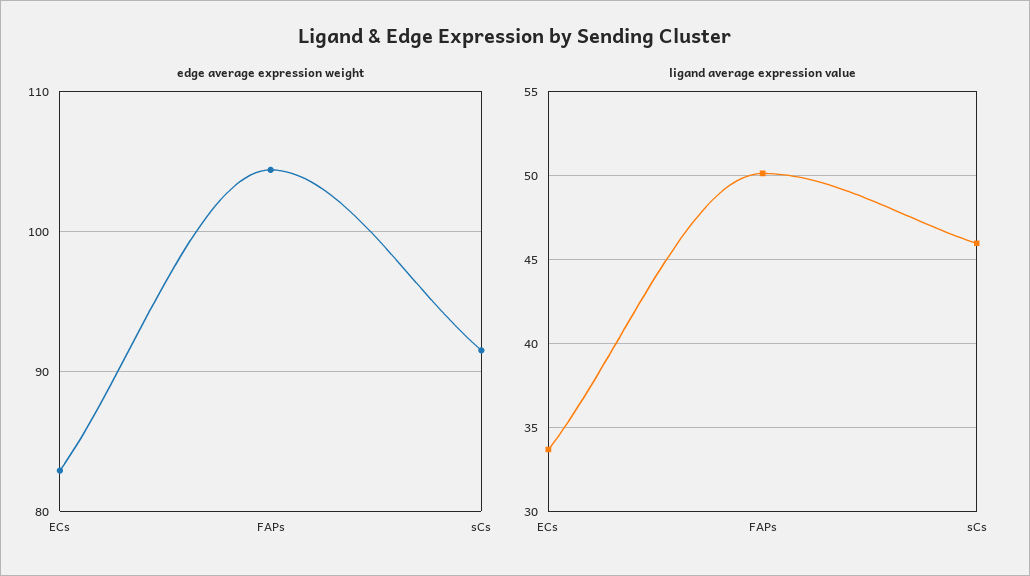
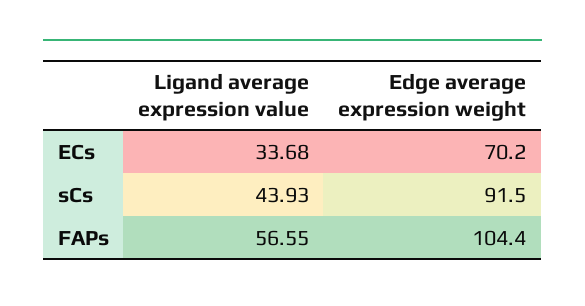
edge average expression weight, ECs: 83 -> 70.2
ligand average expression value, FAPs: 50 -> 56.55
ligand average expression value, sCs: 46 -> 43.93

